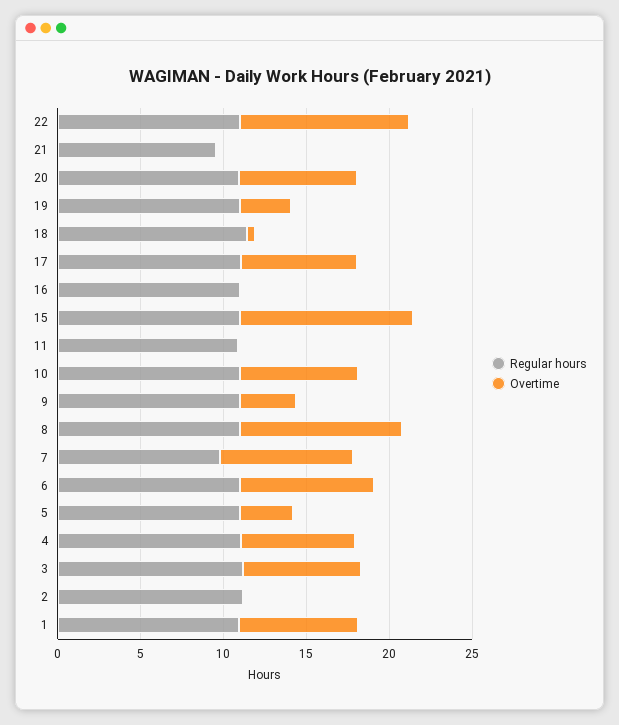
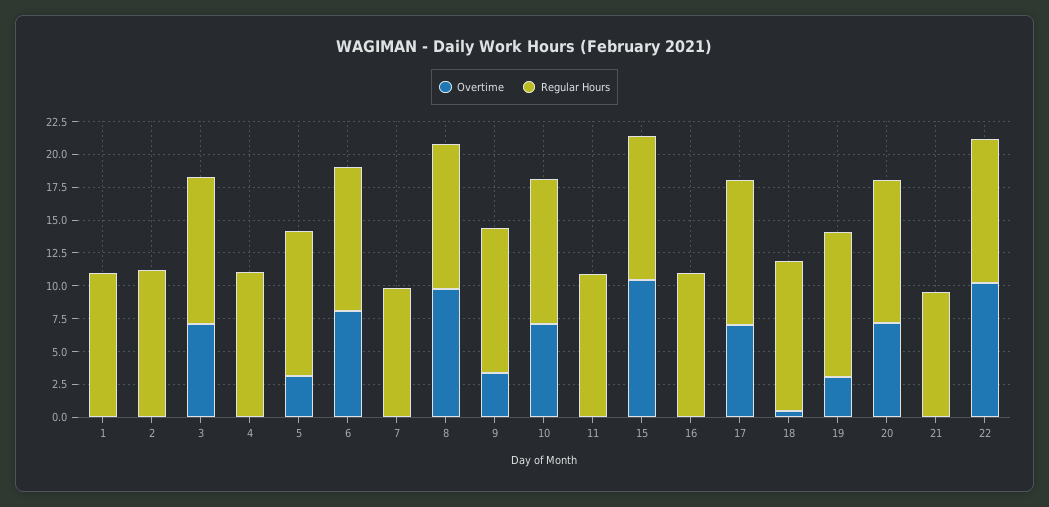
Overtime, 7: 8 -> 0
Overtime, 4: 7 -> 0
Overtime, 1: 7 -> 0

